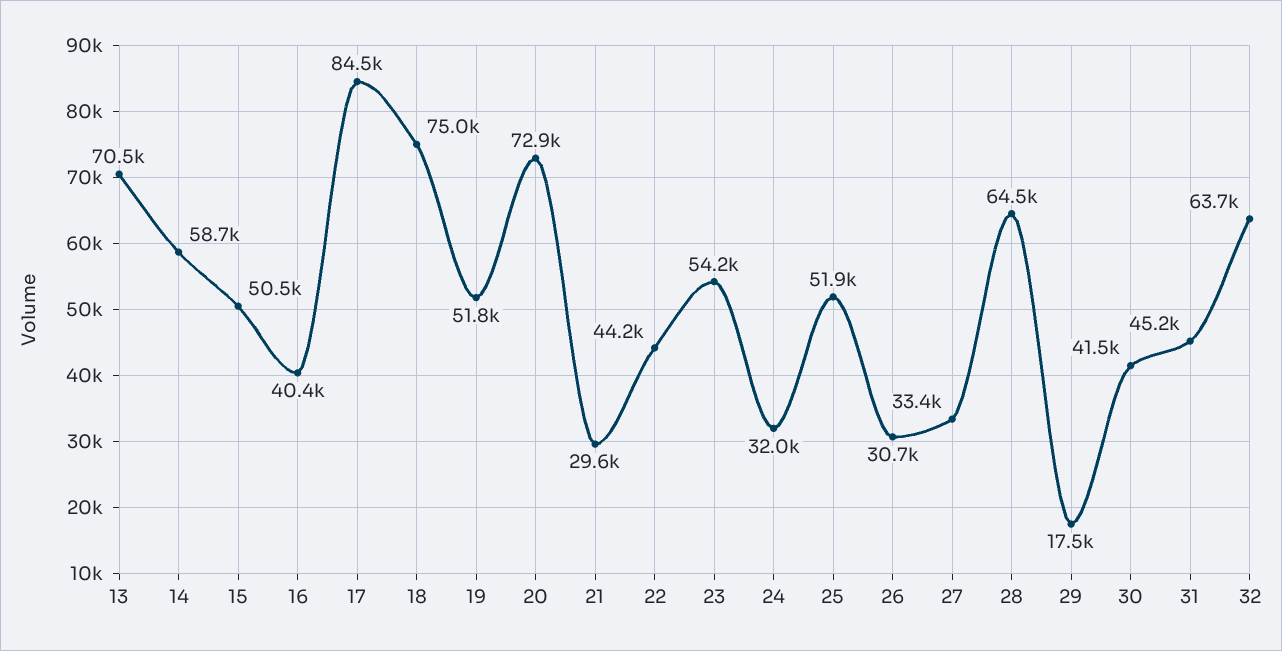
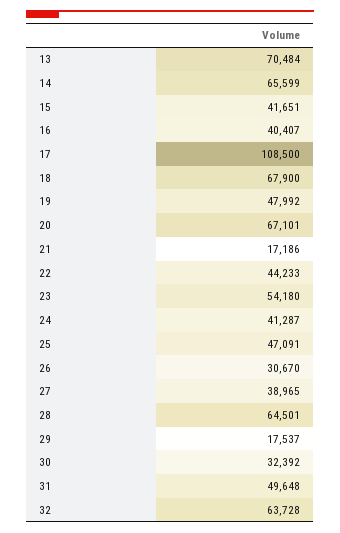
14: 58700 -> 65599
15: 50500 -> 41651
17: 84500 -> 108500
18: 75000 -> 67900
19: 51800 -> 47992
20: 72900 -> 67101
21: 29600 -> 17186
24: 32000 -> 41287
25: 51900 -> 47091
27: 33400 -> 38965
30: 41500 -> 32392
31: 45200 -> 49648

